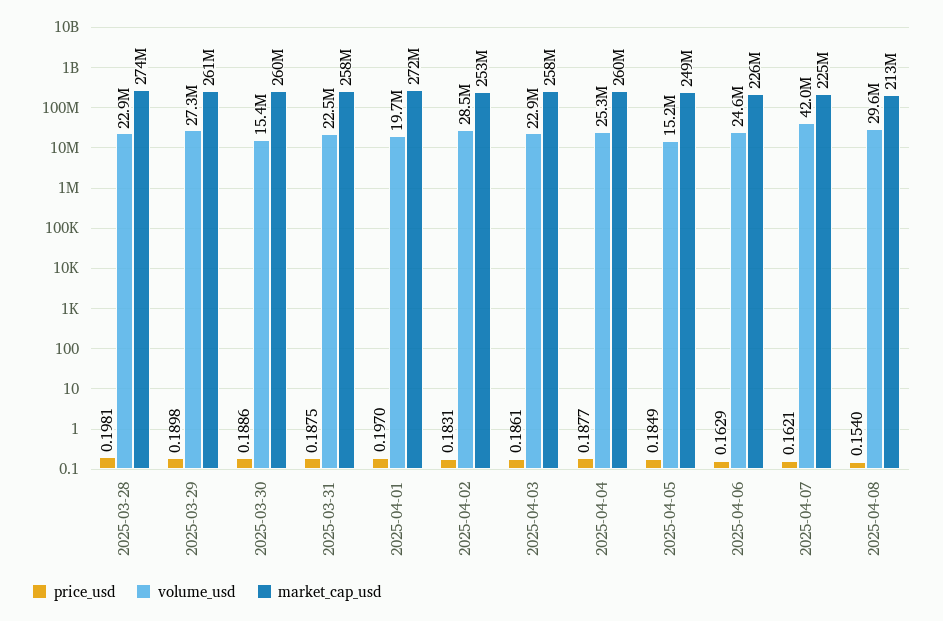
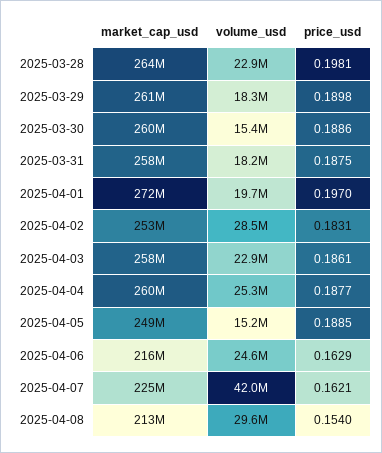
market_cap_usd, 2025-03-28: 274000000 -> 264000000
volume_usd, 2025-03-29: 27300000 -> 18300000
volume_usd, 2025-03-31: 22500000 -> 18200000
price_usd, 2025-04-05: 0.1849 -> 0.1885
market_cap_usd, 2025-04-06: 226000000 -> 216000000

